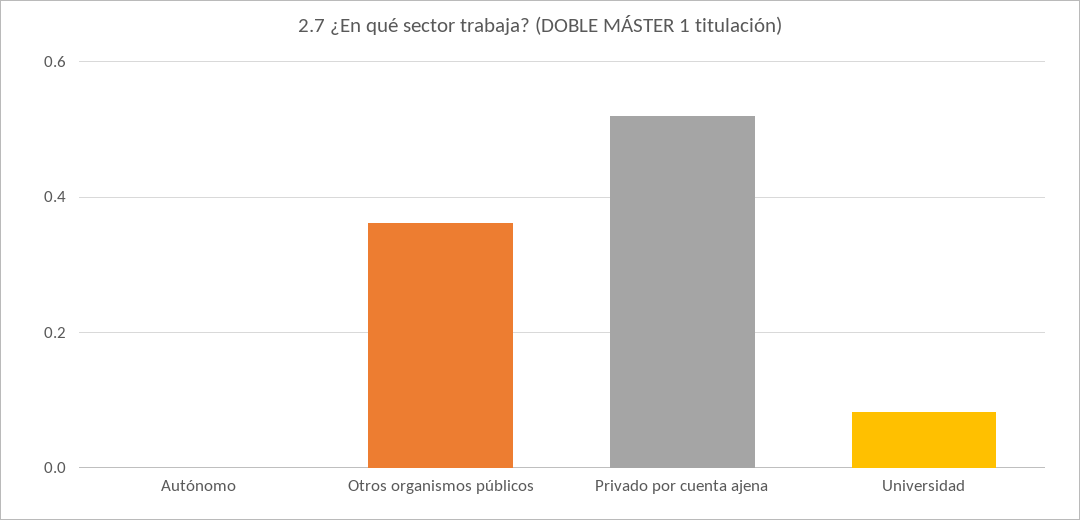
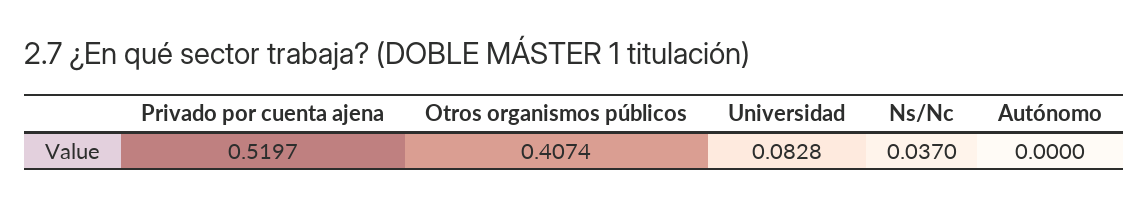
Otros organismos públicos: 0.36 -> 0.4074
Ns/Nc: none -> 0.037

